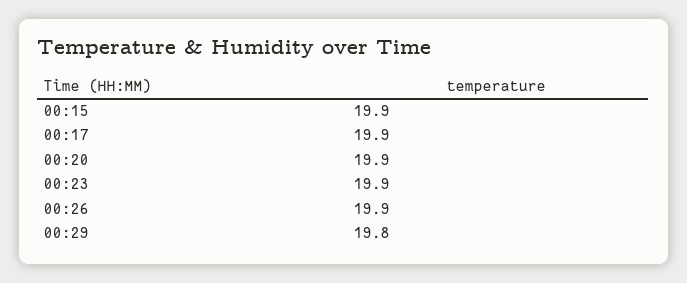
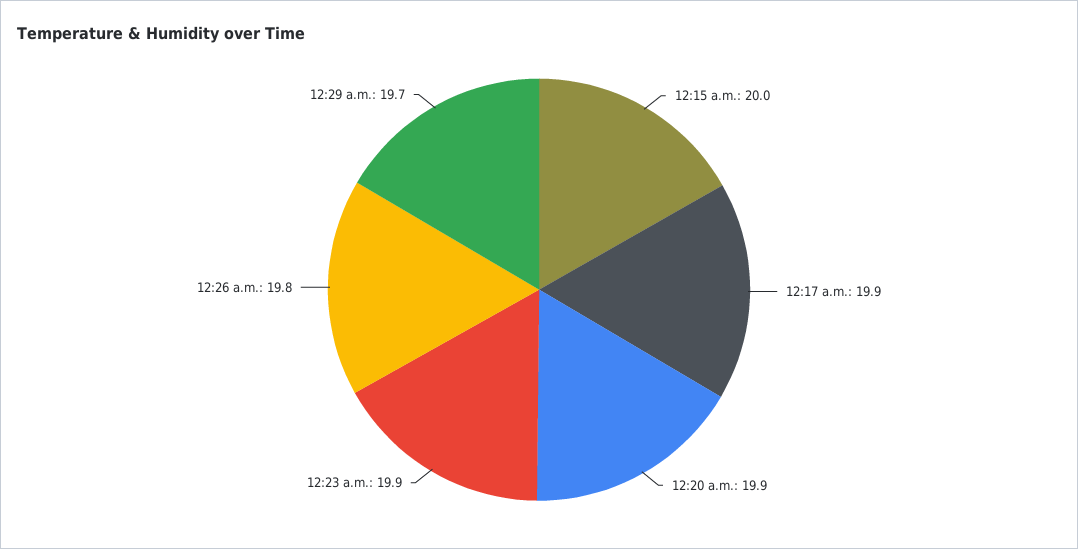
00:15: 19.9 -> 20
00:26: 19.9 -> 19.8
00:29: 19.8 -> 19.7

